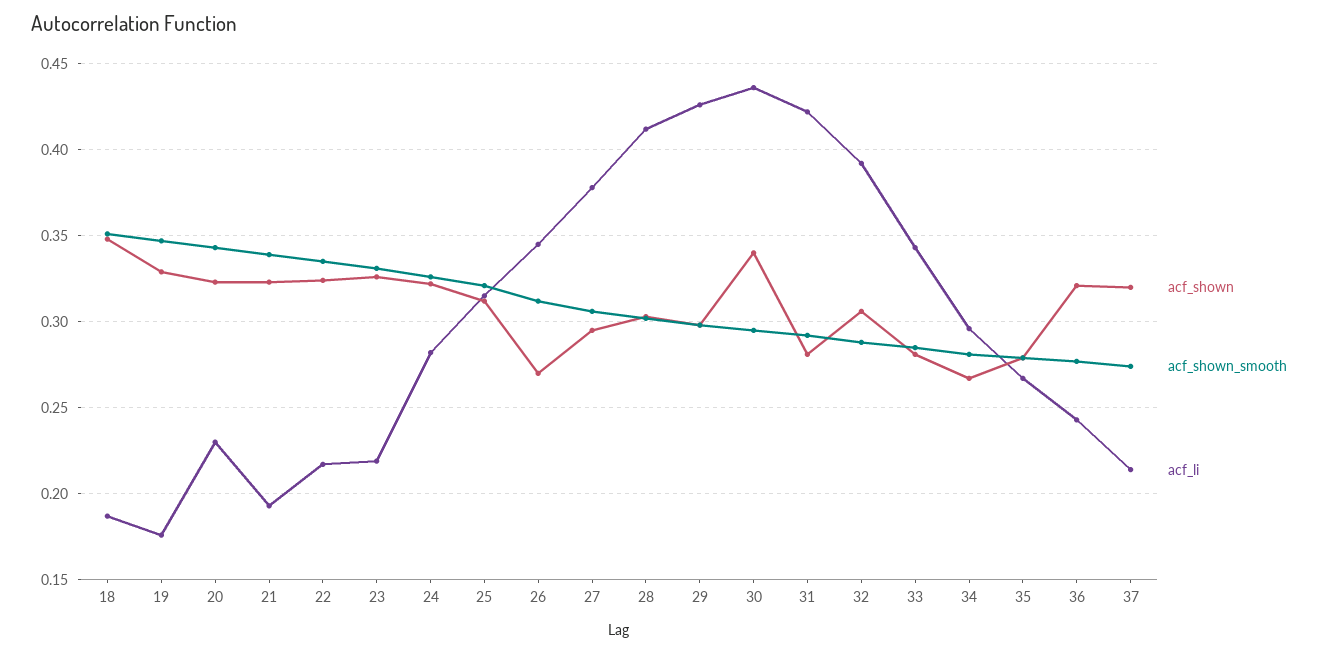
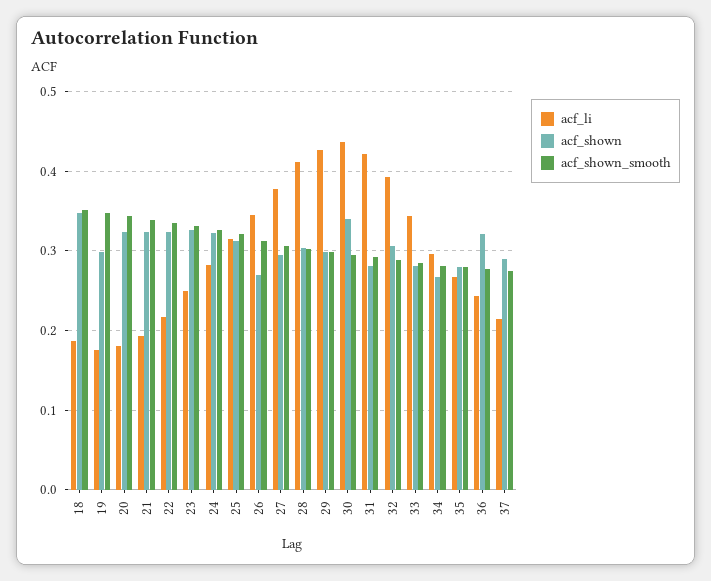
acf_shown, 19: 0.33 -> 0.3
acf_li, 20: 0.23 -> 0.18
acf_li, 23: 0.22 -> 0.25
acf_shown, 37: 0.32 -> 0.29

